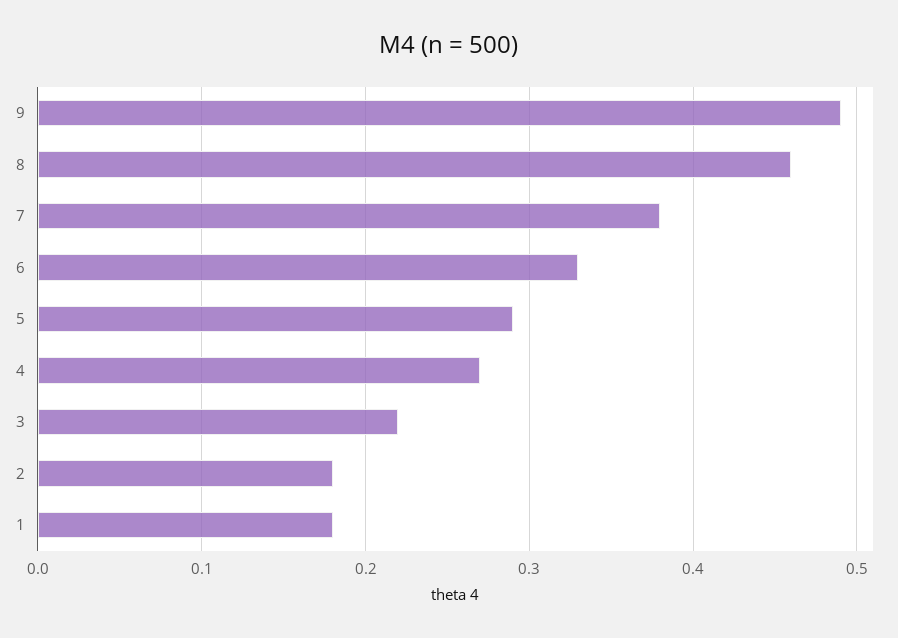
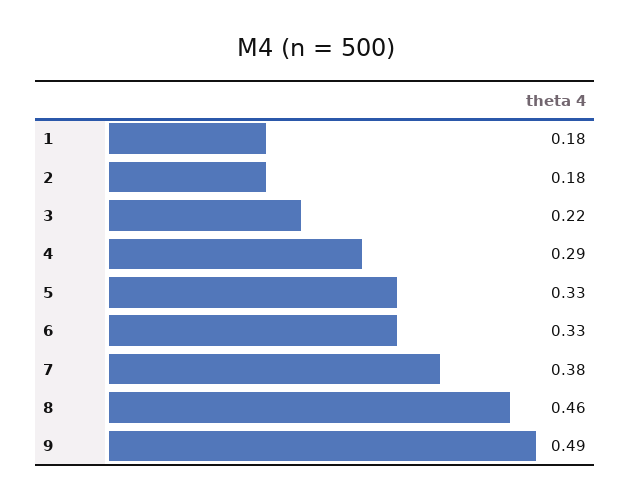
5: 0.29 -> 0.33
4: 0.27 -> 0.29

